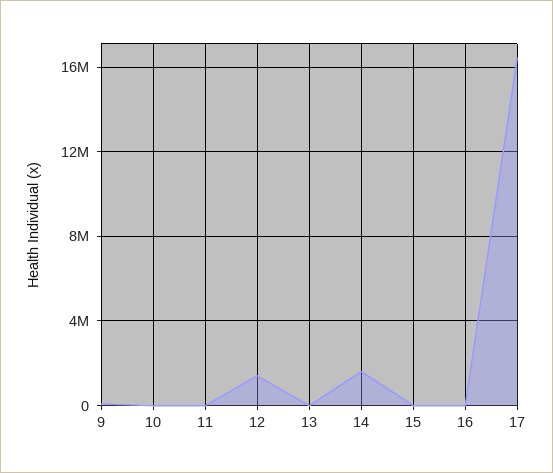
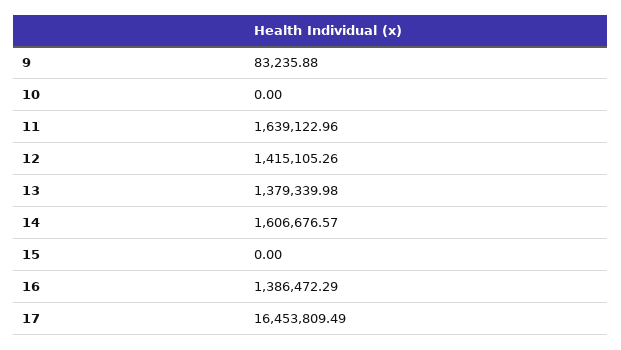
11: 0 -> 1639122.96
13: 0 -> 1379339.98
16: 0 -> 1386472.29

